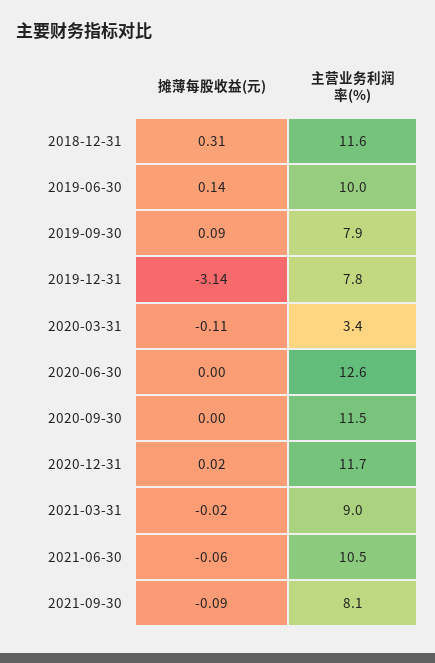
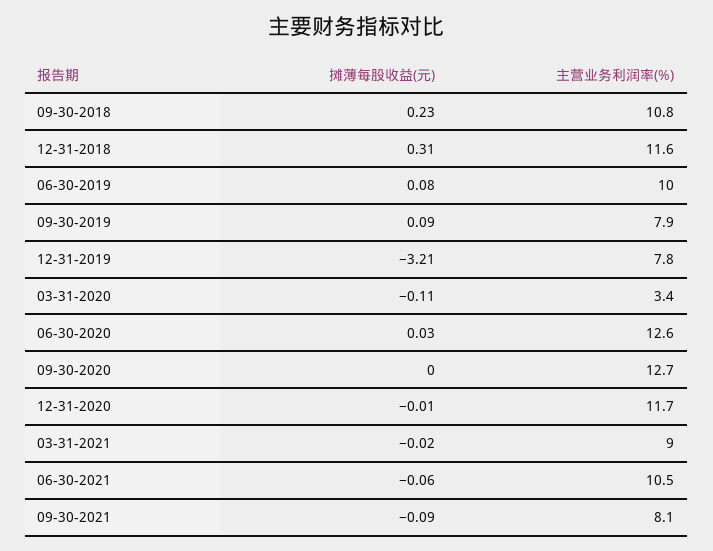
摊薄每股收益(元), 2019-06-30: 0.14 -> 0.08
摊薄每股收益(元), 2019-12-31: -3.14 -> -3.21
摊薄每股收益(元), 2020-06-30: 0 -> 0.03
主营业务利润率(%), 2020-09-30: 11.5 -> 12.7
摊薄每股收益(元), 2020-12-31: 0.02 -> -0.01
摊薄每股收益(元), 09-30-2018: none -> 0.23
主营业务利润率(%), 09-30-2018: none -> 10.8

